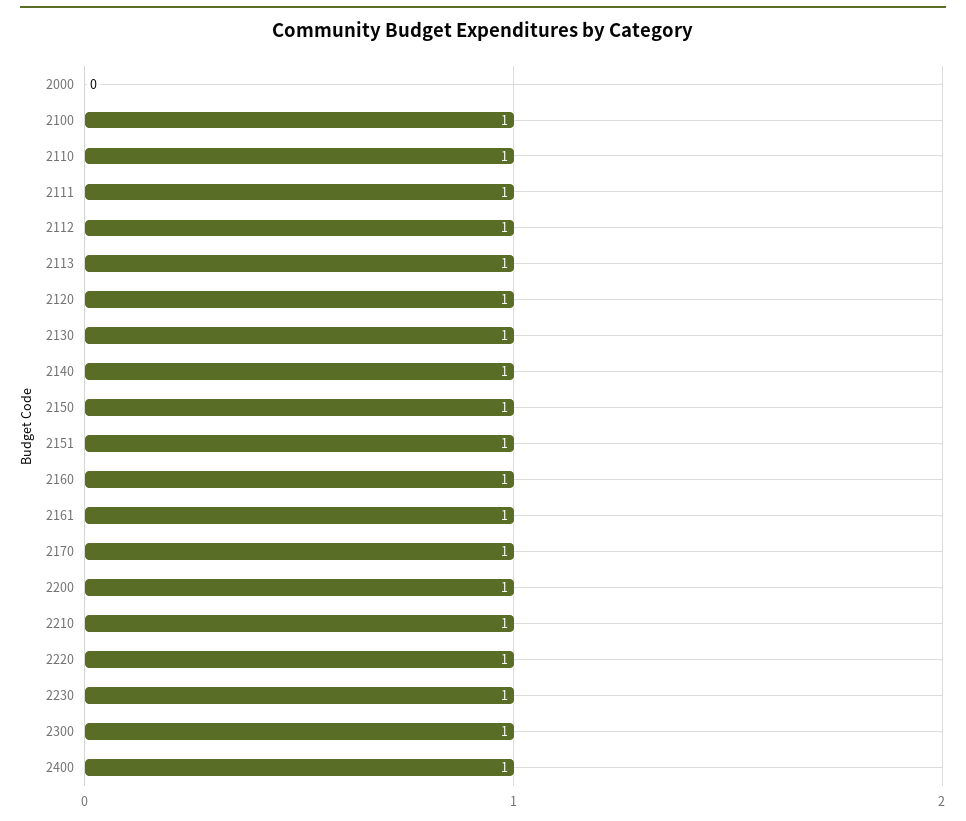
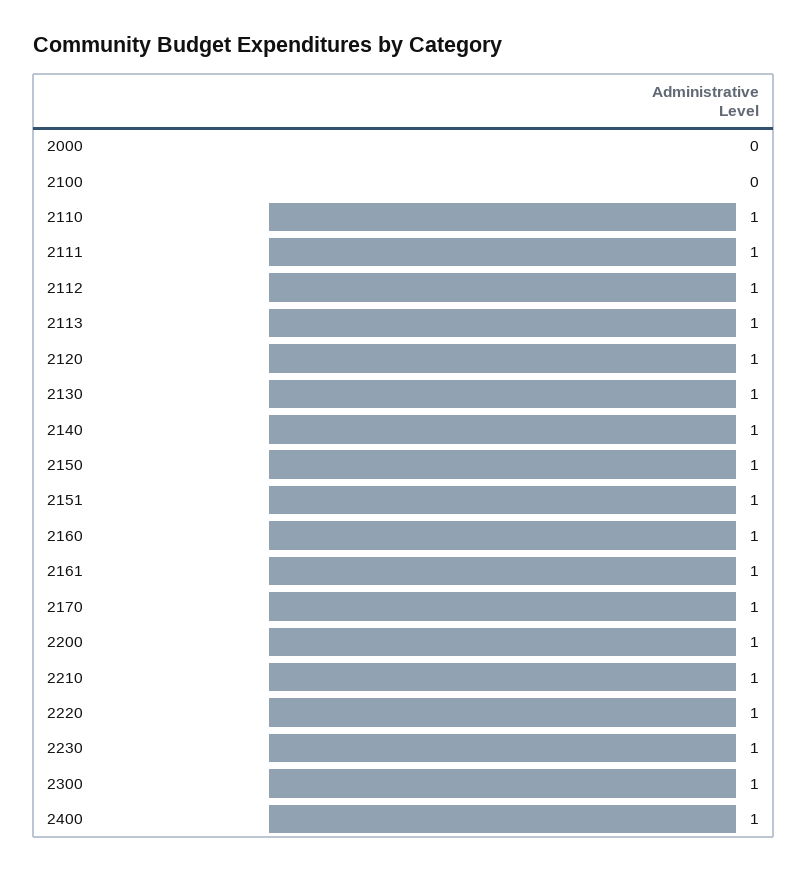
2100: 1 -> 0

